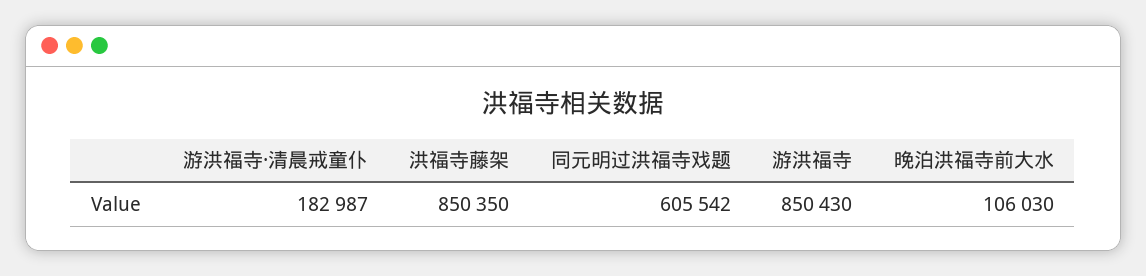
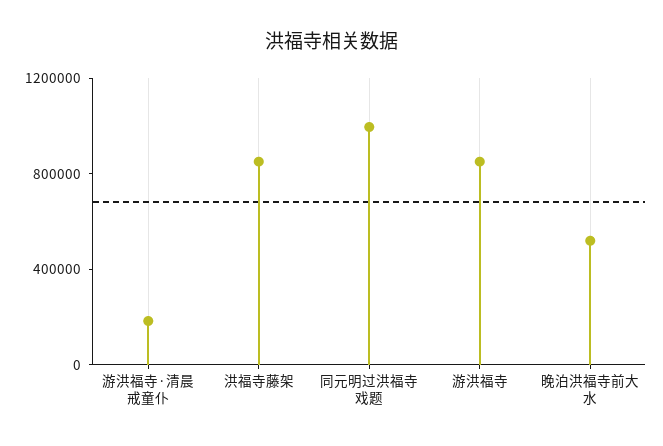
同元明过洪福寺戏题: 605542 -> 1000000
晚泊洪福寺前大水: 106030 -> 500000

